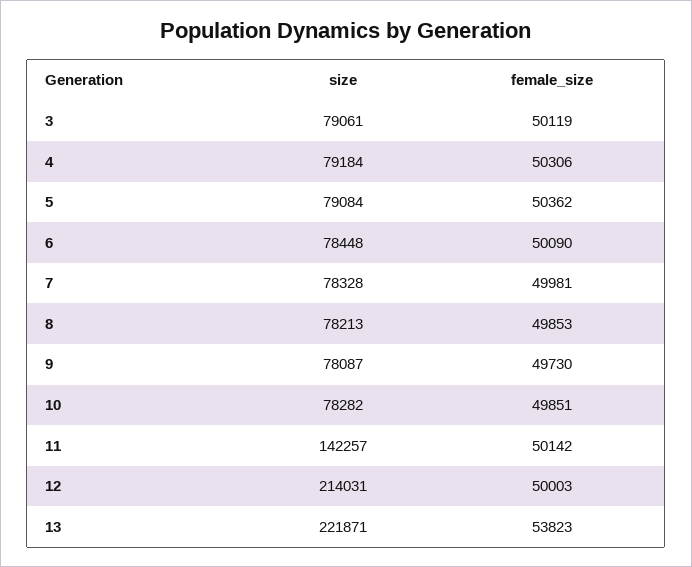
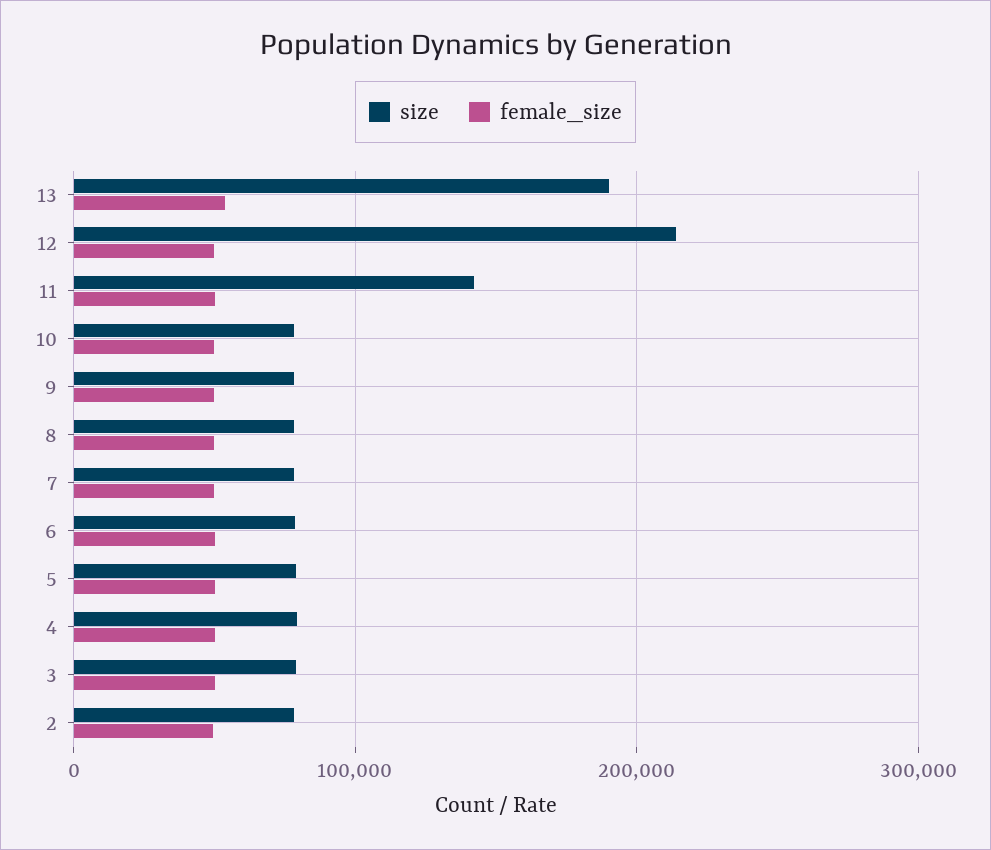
size, 13: 221871 -> 190000
size, 2: none -> 80000
female_size, 2: none -> 50000

